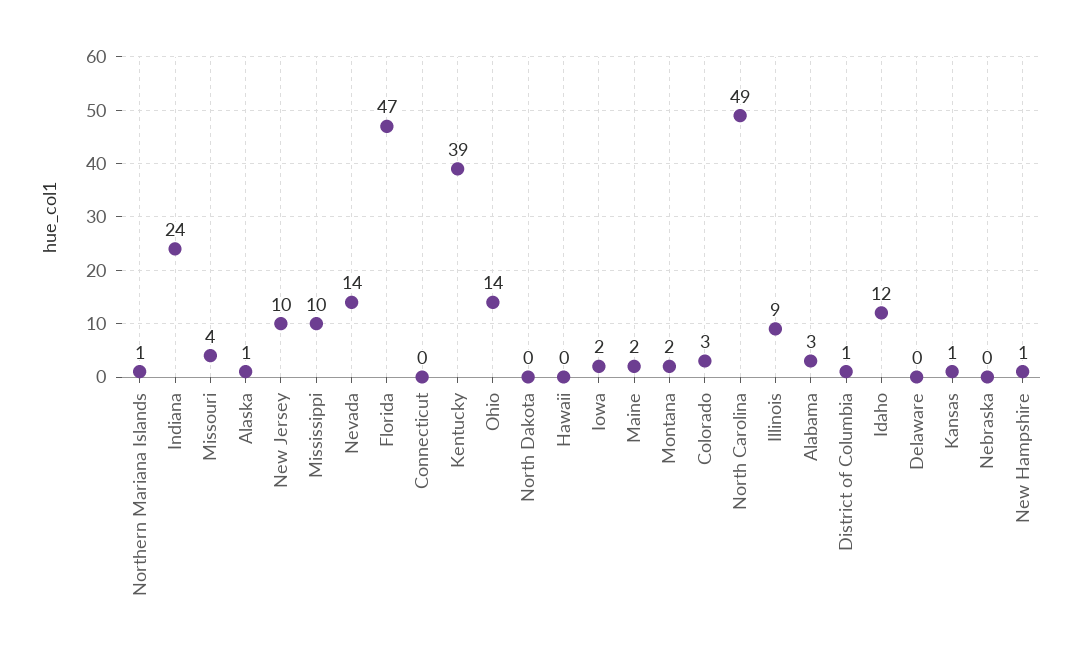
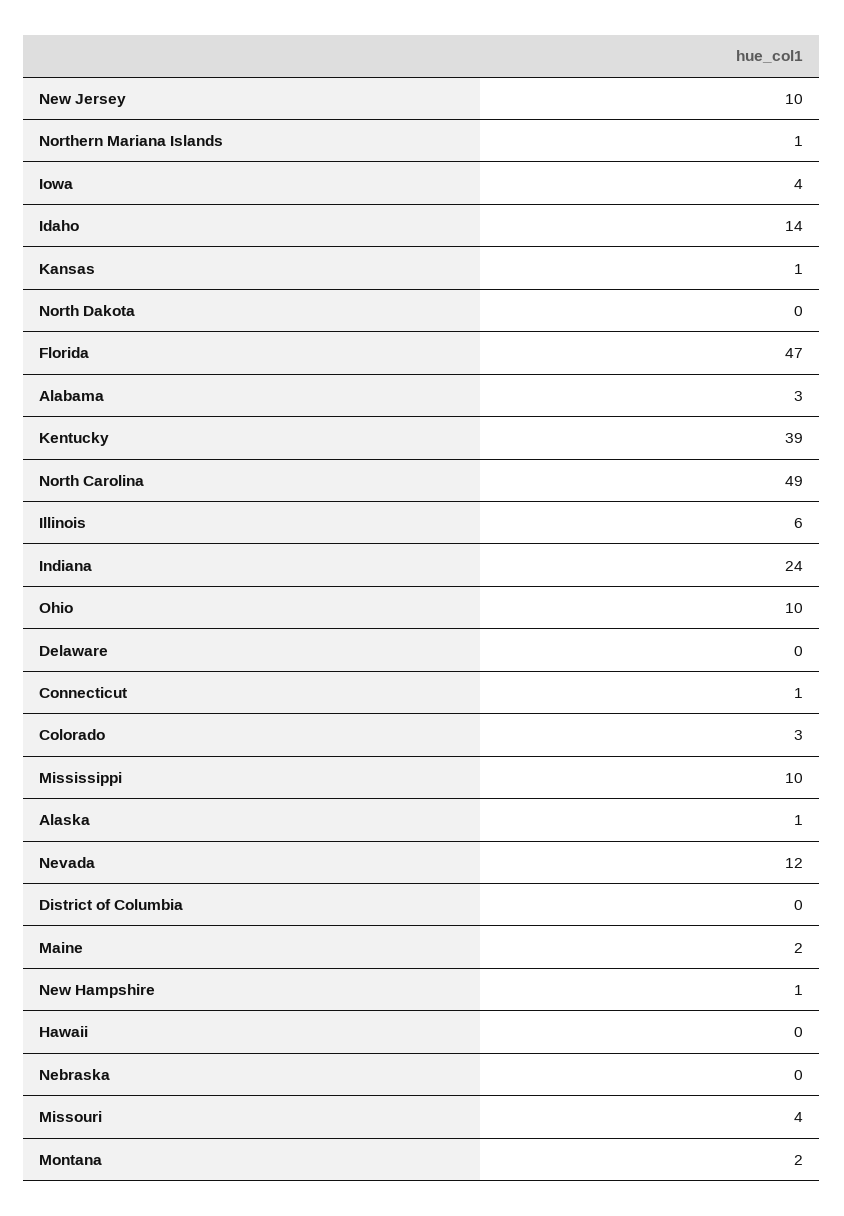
Nevada: 14 -> 12
Connecticut: 0 -> 1
Ohio: 14 -> 10
Iowa: 2 -> 4
Illinois: 9 -> 6
District of Columbia: 1 -> 0
Idaho: 12 -> 14

